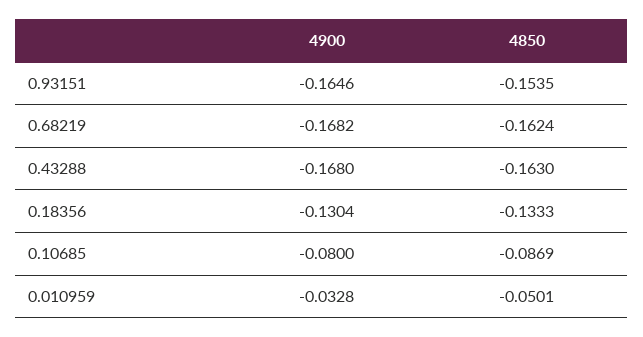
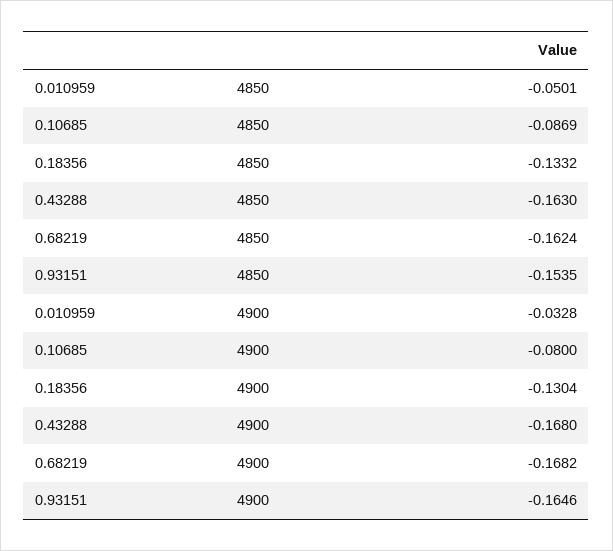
4850, 0.18356: -0.1333 -> -0.1332

